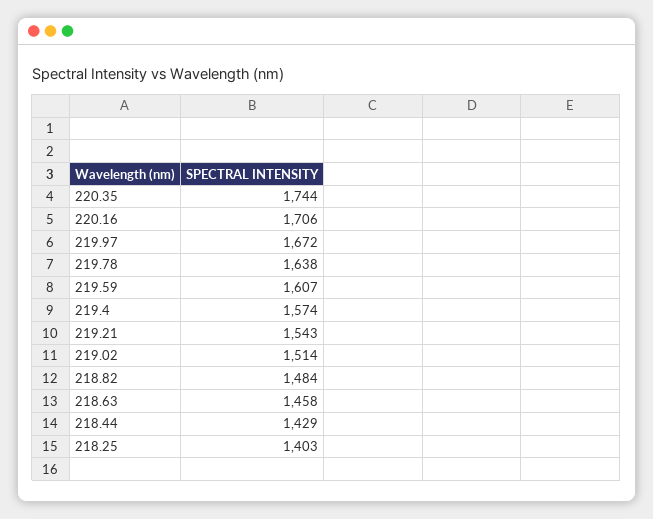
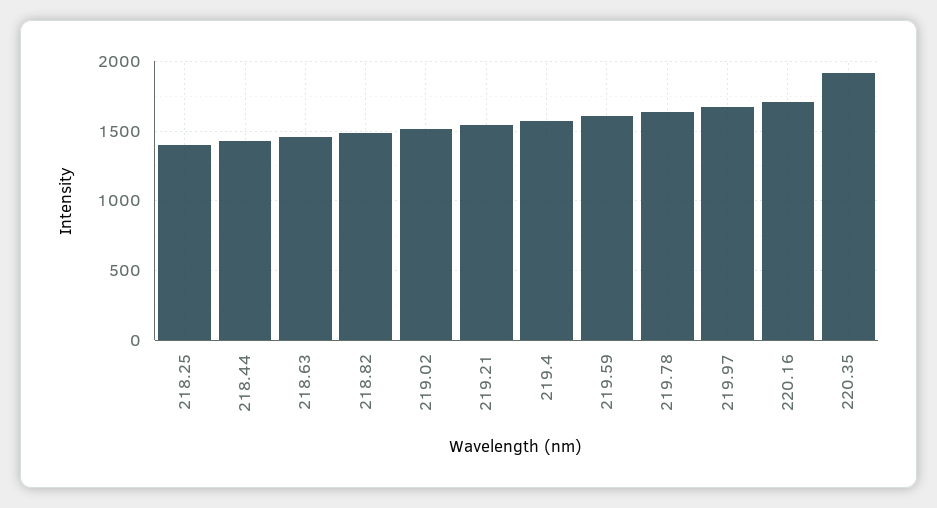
220.35: 1744 -> 1900

